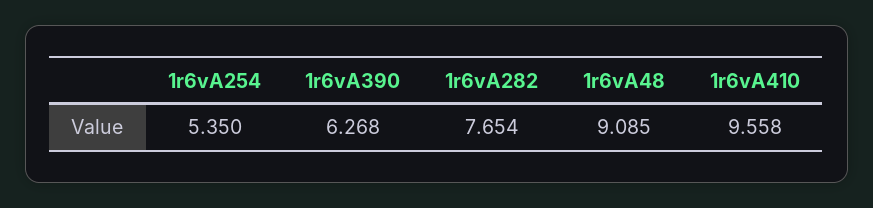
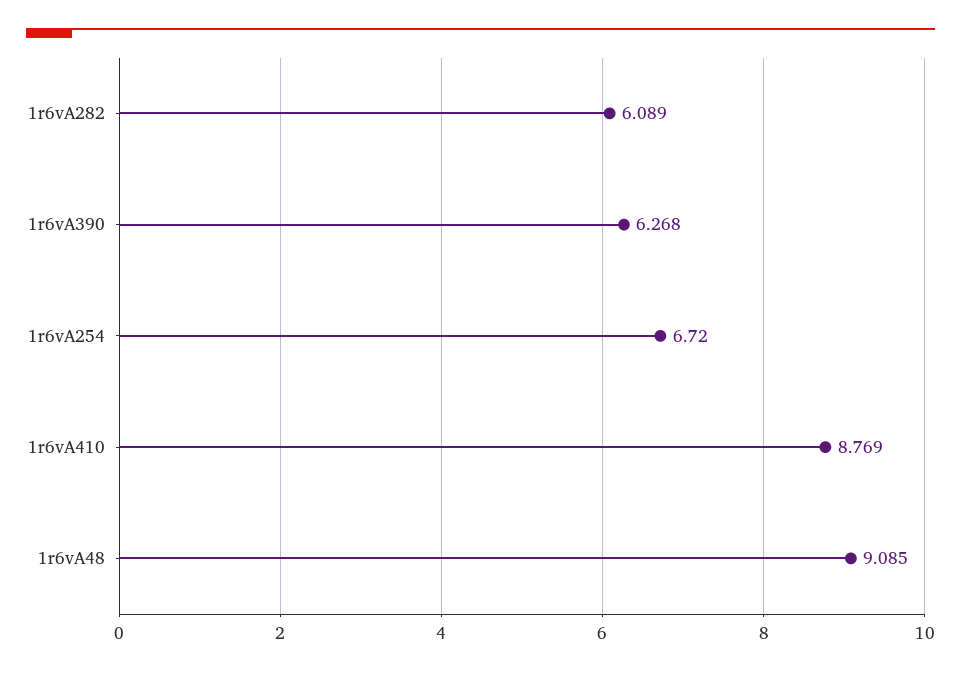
1r6vA254: 5.35 -> 6.72
1r6vA282: 7.654 -> 6.089
1r6vA410: 9.558 -> 8.769

